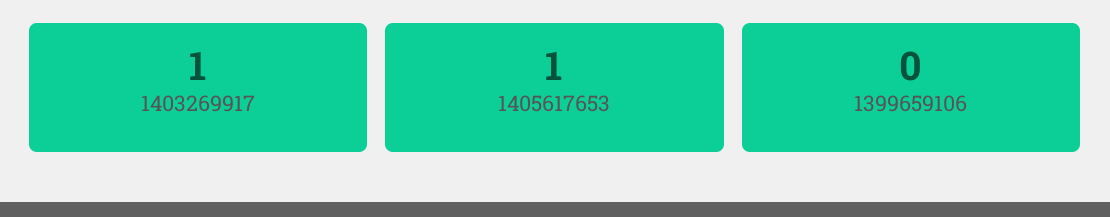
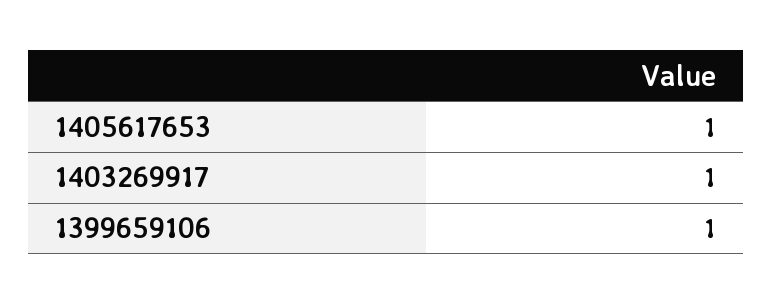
1399659106: 0 -> 1

